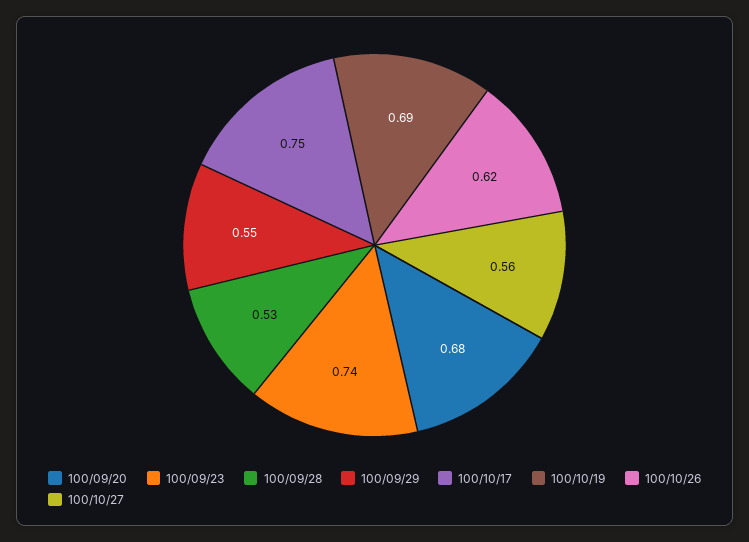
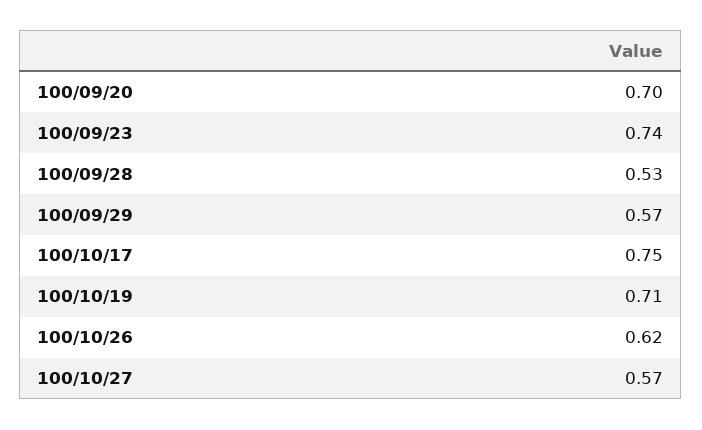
100/09/20: 0.68 -> 0.7
100/09/29: 0.55 -> 0.57
100/10/19: 0.69 -> 0.71
100/10/27: 0.56 -> 0.57

